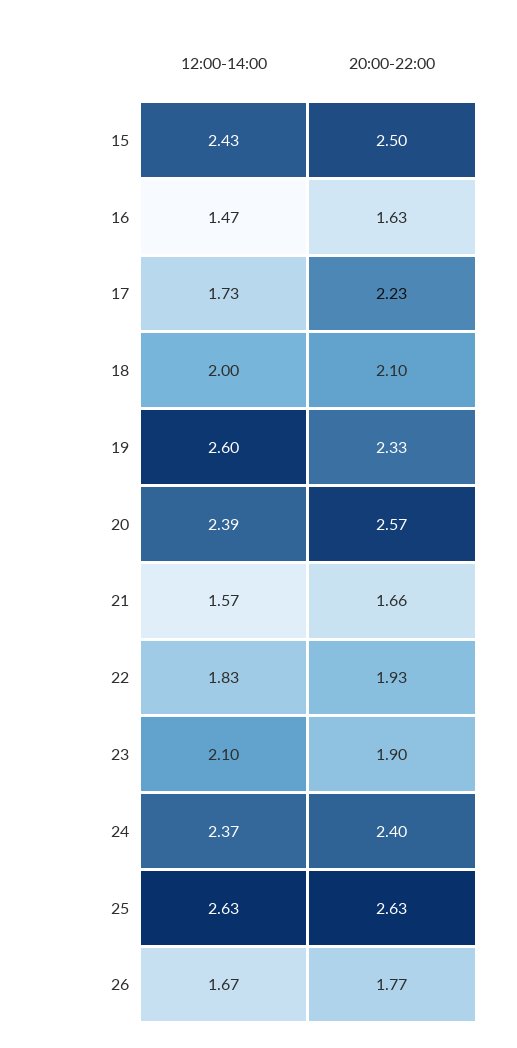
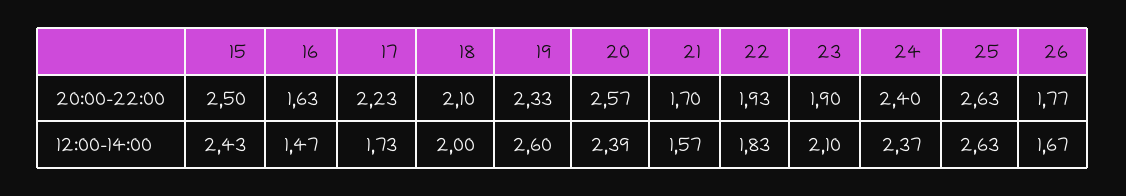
20:00-22:00, 21: 1.66 -> 1.7

